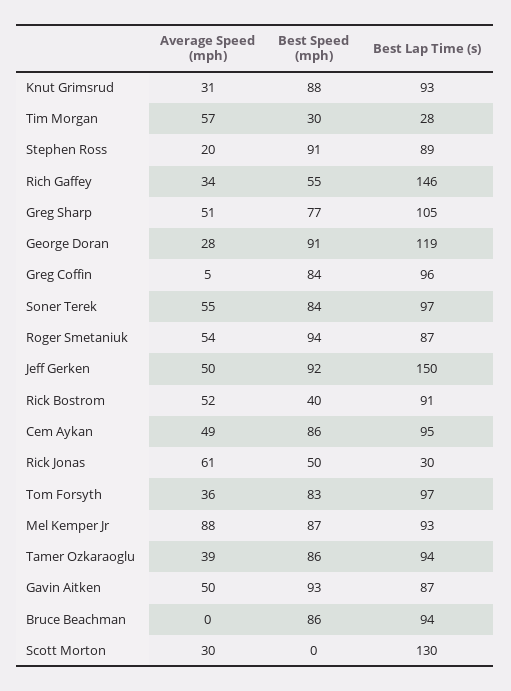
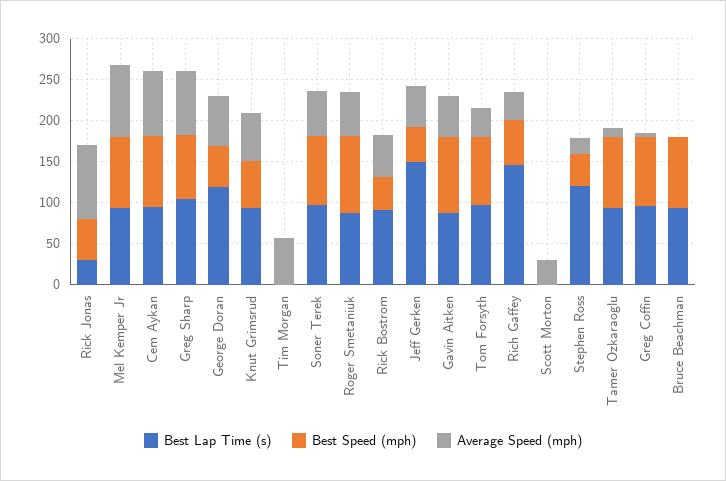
Average Speed (mph), Knut Grimsrud: 31 -> 60
Best Speed (mph), Knut Grimsrud: 88 -> 60
Best Speed (mph), Tim Morgan: 30 -> 0
Best Lap Time (s), Tim Morgan: 28 -> 0
Best Speed (mph), Stephen Ross: 91 -> 40
Best Lap Time (s), Stephen Ross: 89 -> 120
Average Speed (mph), Greg Sharp: 51 -> 80
Average Speed (mph), George Doran: 28 -> 60
Best Speed (mph), George Doran: 91 -> 50
Best Speed (mph), Jeff Gerken: 92 -> 40
Average Speed (mph), Cem Aykan: 49 -> 80
Average Speed (mph), Rick Jonas: 61 -> 90
Average Speed (mph), Tamer Ozkaraoglu: 39 -> 10
Best Lap Time (s), Scott Morton: 130 -> 0

